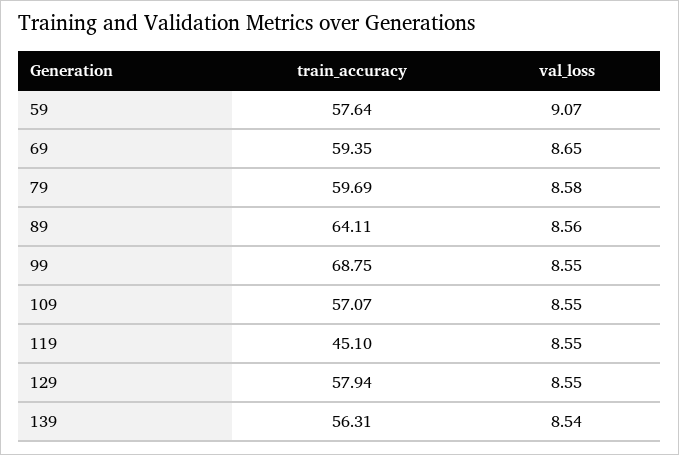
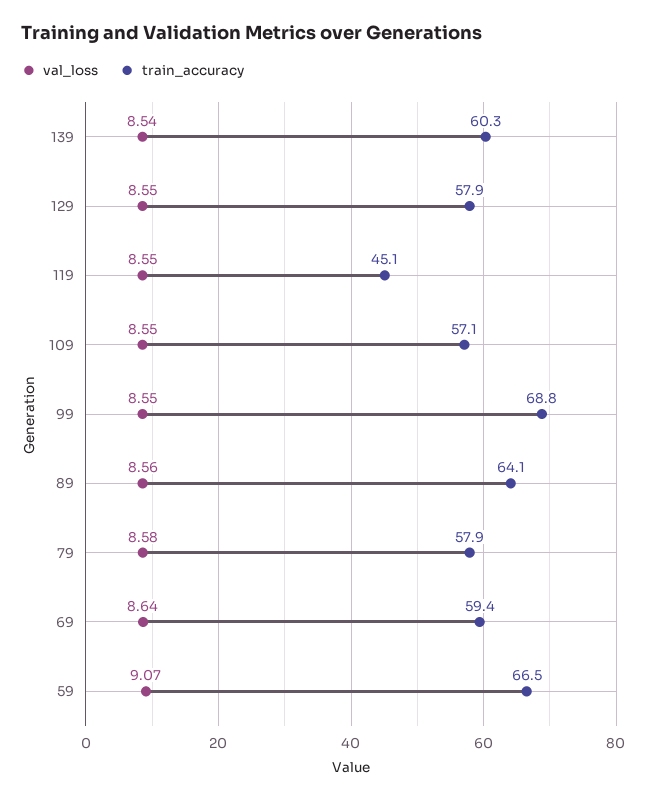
train_accuracy, 59: 57.64 -> 66.5
val_loss, 69: 8.65 -> 8.64
train_accuracy, 79: 59.69 -> 57.9
train_accuracy, 139: 56.31 -> 60.3

